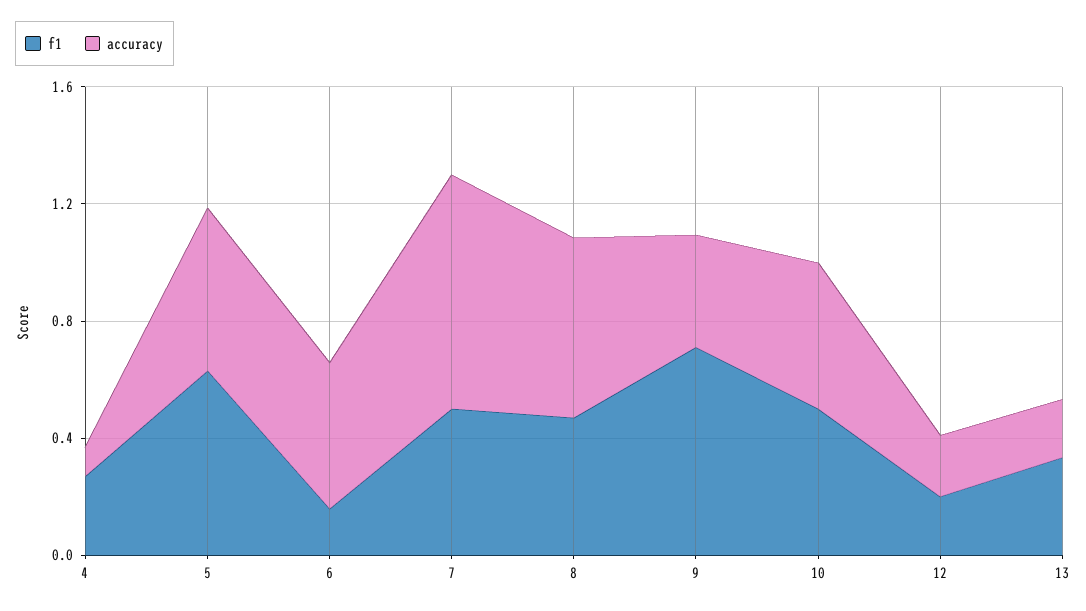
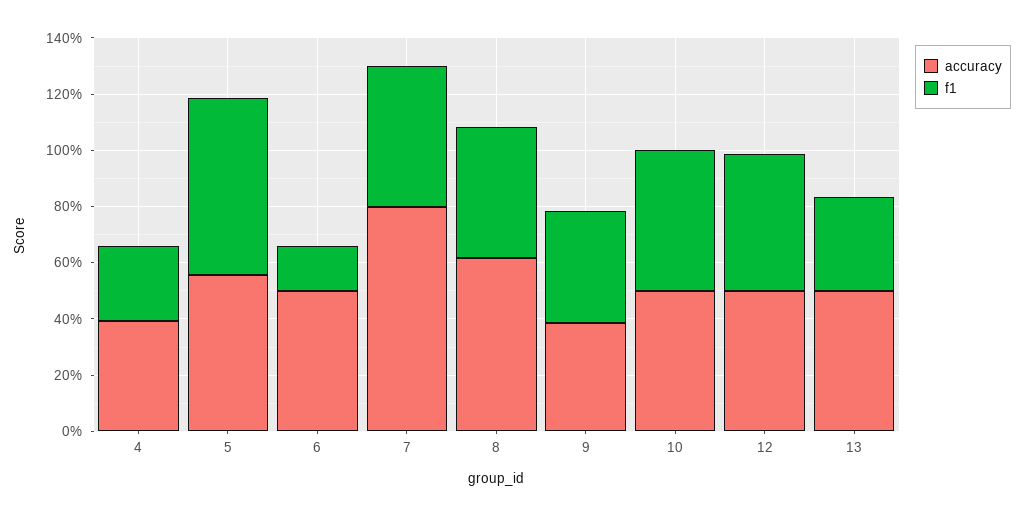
accuracy, 4: 0.1 -> 0.4
f1, 9: 0.7 -> 0.4
f1, 12: 0.2 -> 0.5
accuracy, 12: 0.2 -> 0.5
accuracy, 13: 0.2 -> 0.5

